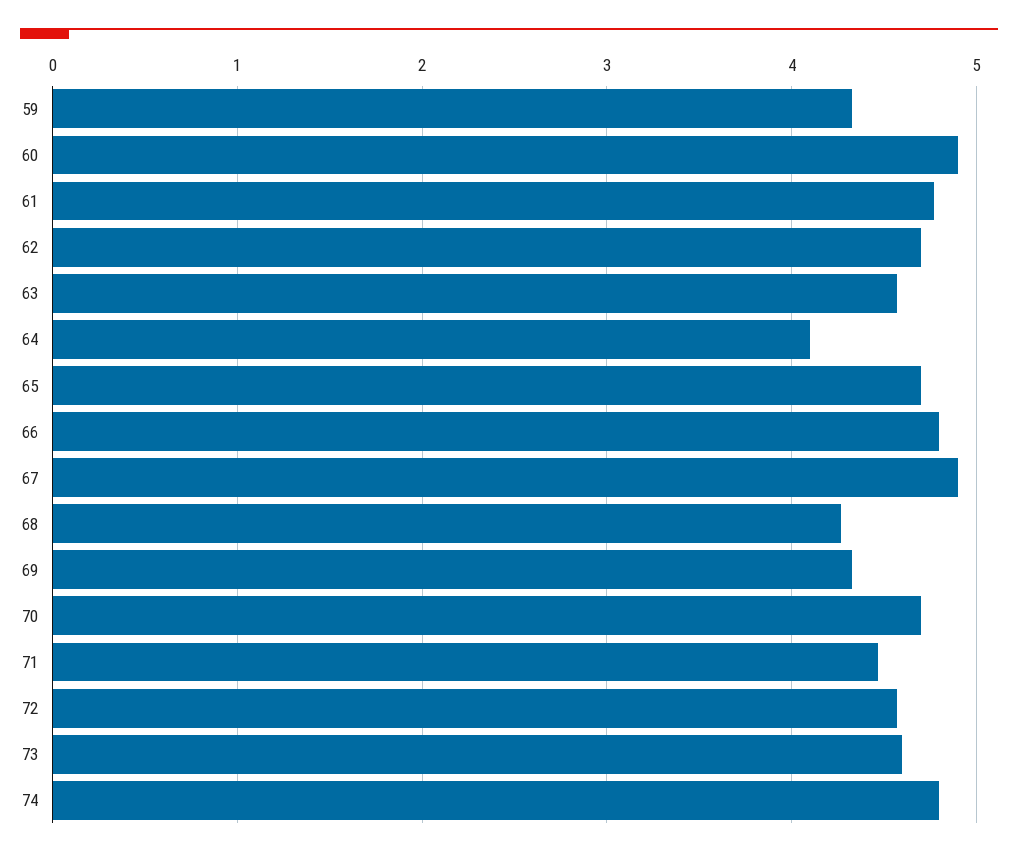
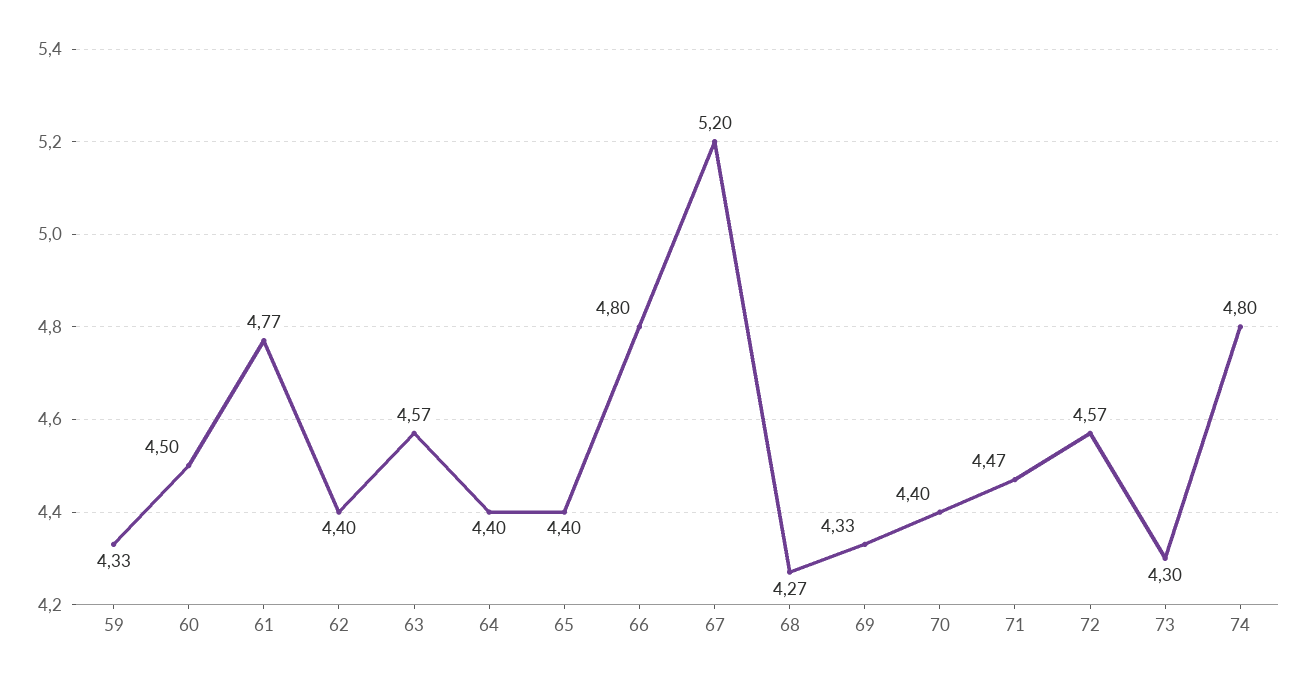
60: 4.9 -> 4.5
62: 4.7 -> 4.4
64: 4.1 -> 4.4
65: 4.7 -> 4.4
67: 4.9 -> 5.2
70: 4.7 -> 4.4
73: 4.6 -> 4.3

